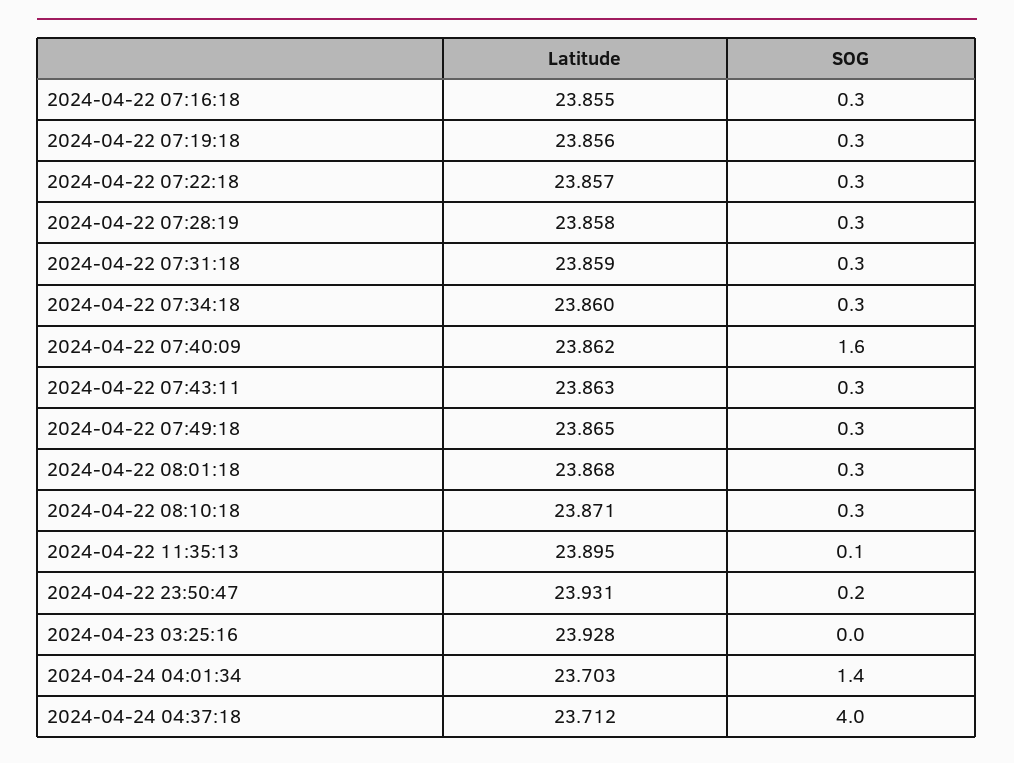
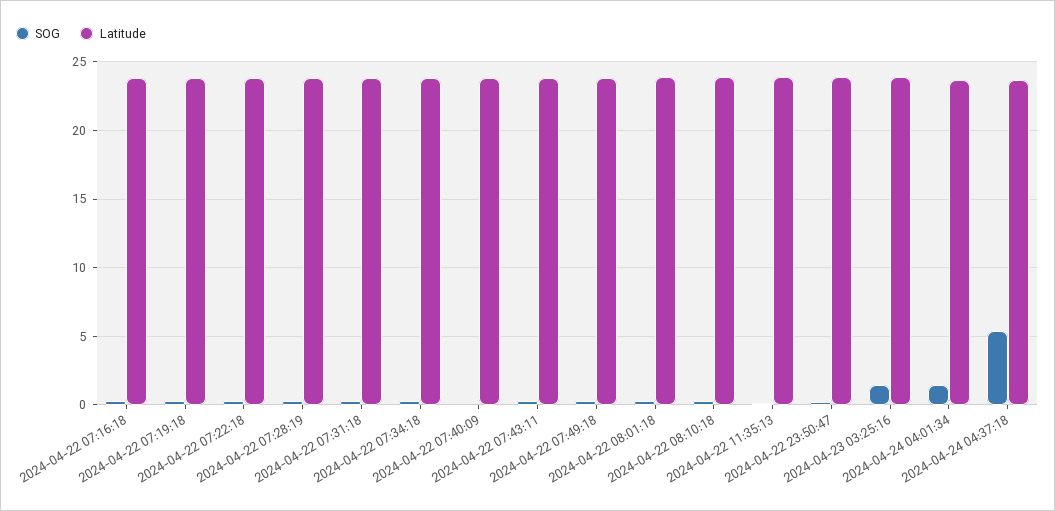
SOG, 2024-04-22 07:40:09: 1.6 -> 0
SOG, 2024-04-23 03:25:16: 0 -> 1.5
SOG, 2024-04-24 04:37:18: 4 -> 5.5

